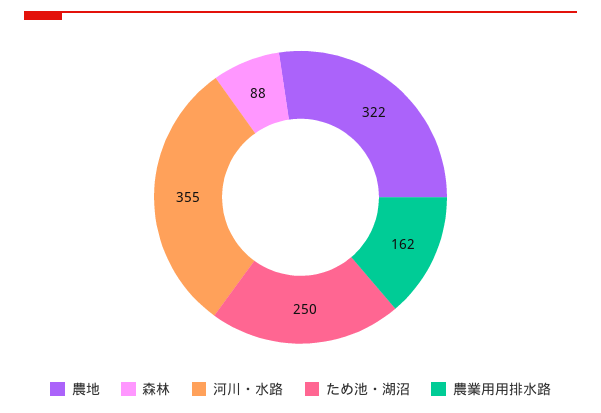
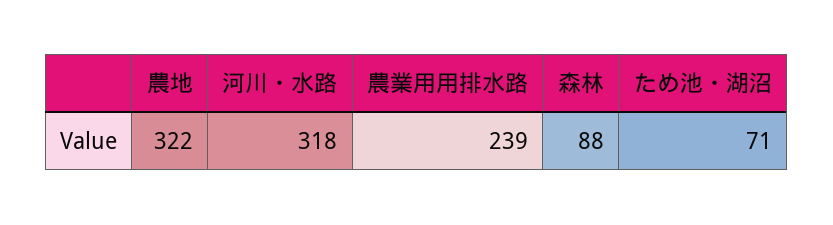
河川・水路: 355 -> 318
ため池・湖沼: 250 -> 71
農業用用排水路: 162 -> 239

